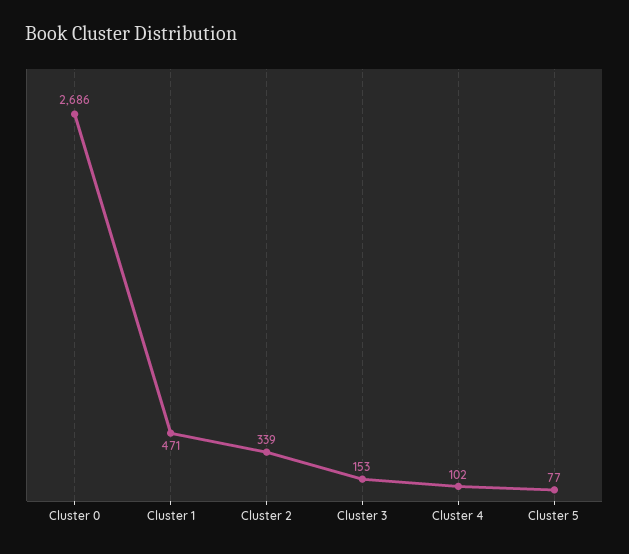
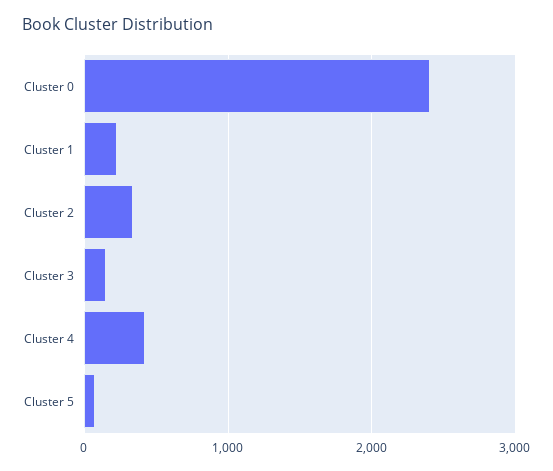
Cluster 0: 2686 -> 2400
Cluster 1: 471 -> 200
Cluster 4: 102 -> 400

